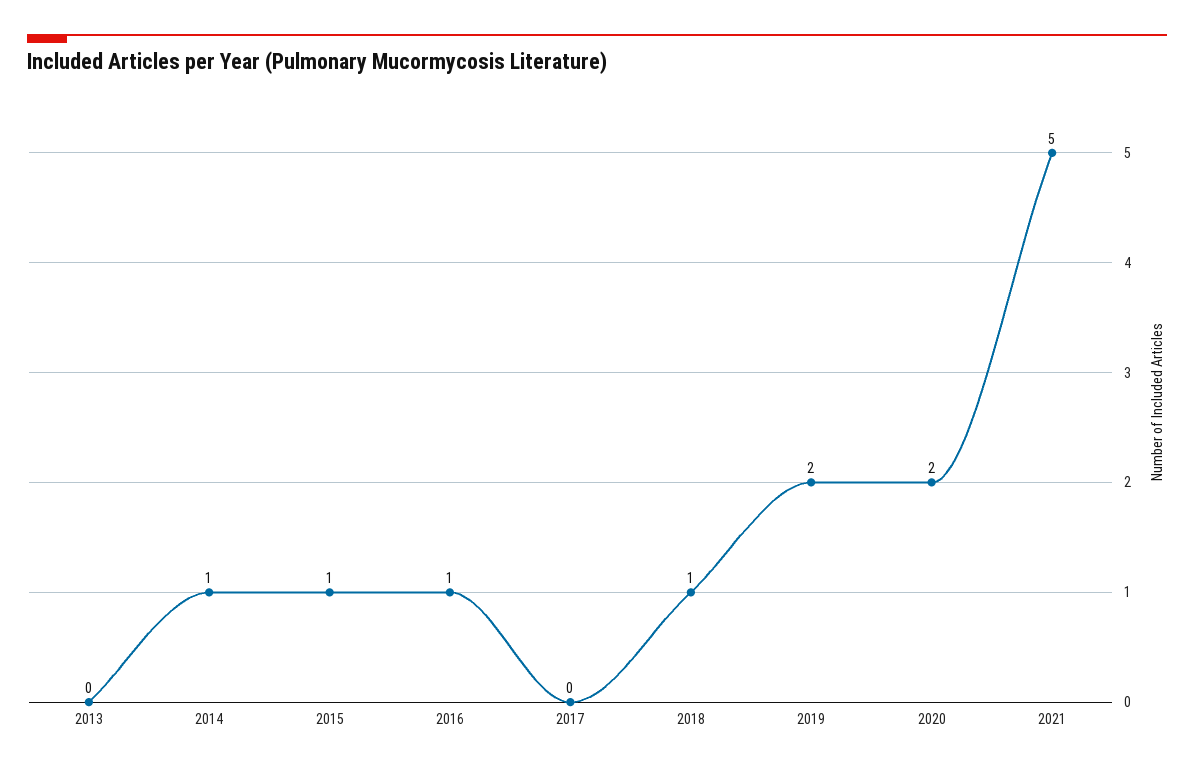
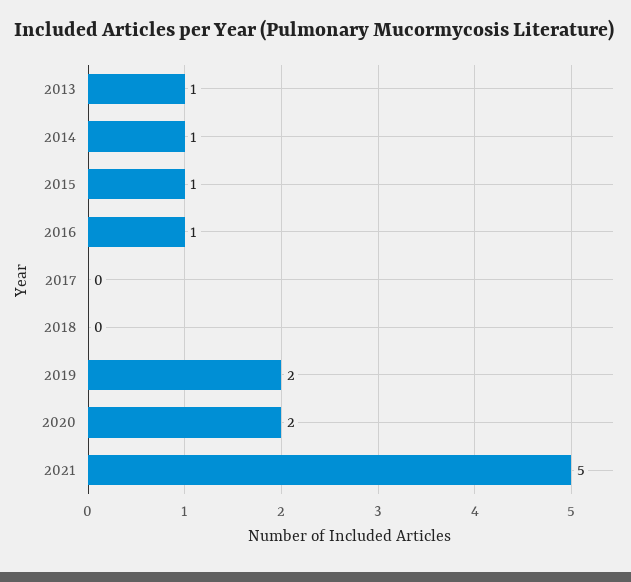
2013: 0 -> 1
2018: 1 -> 0

